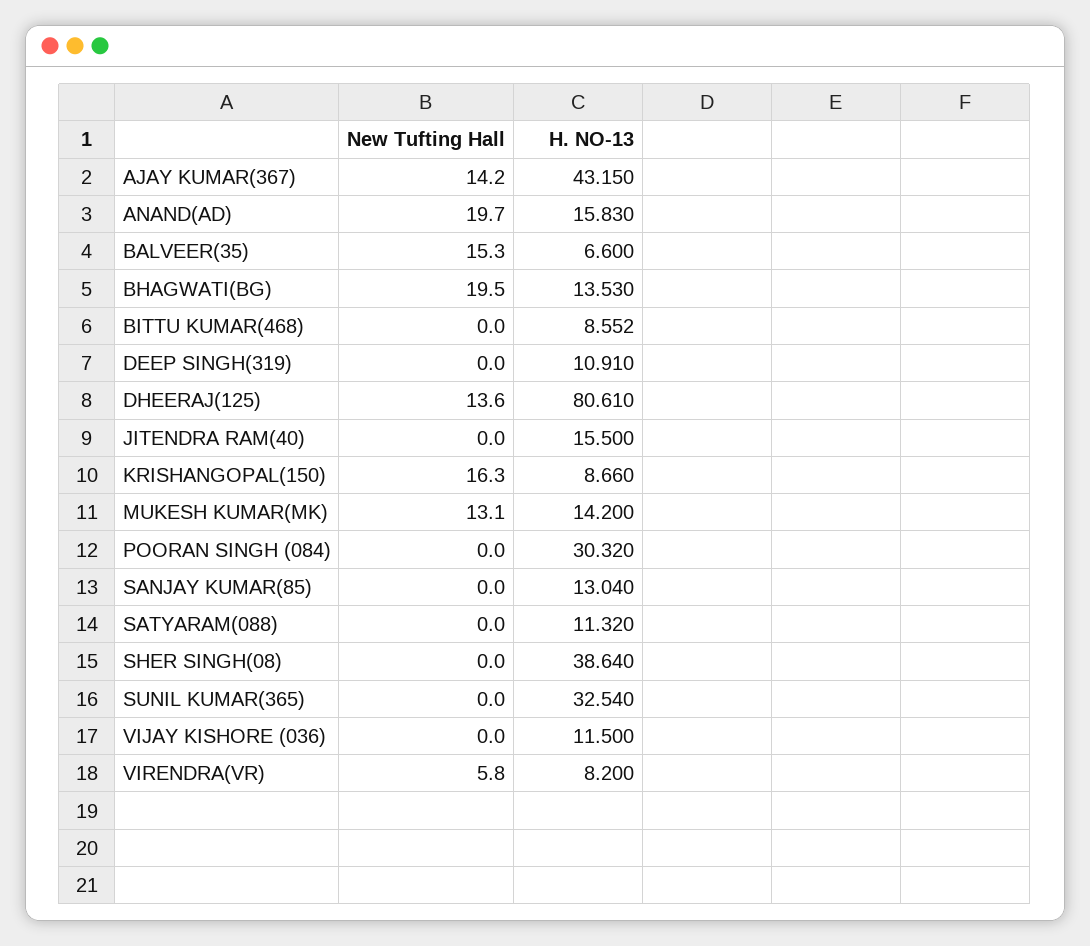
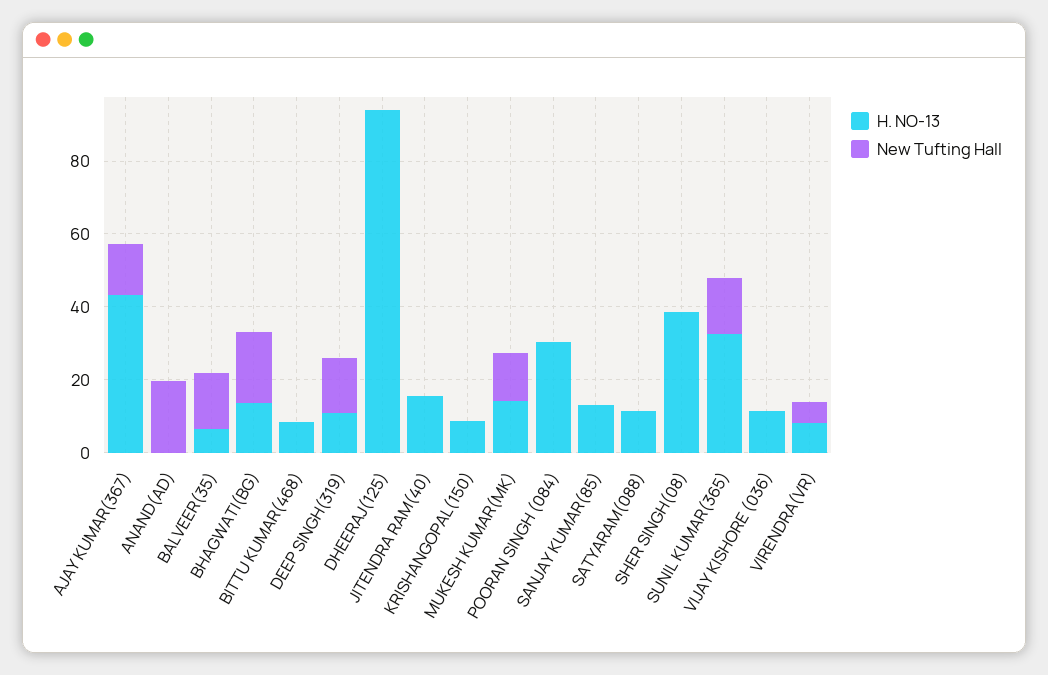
H. NO-13, ANAND(AD): 15.83 -> 0
New Tufting Hall, DEEP SINGH(319): 0 -> 15
New Tufting Hall, DHEERAJ(125): 13.6 -> 0
H. NO-13, DHEERAJ(125): 80.61 -> 95
New Tufting Hall, KRISHANGOPAL(150): 16.3 -> 0
New Tufting Hall, SUNIL KUMAR(365): 0 -> 15

